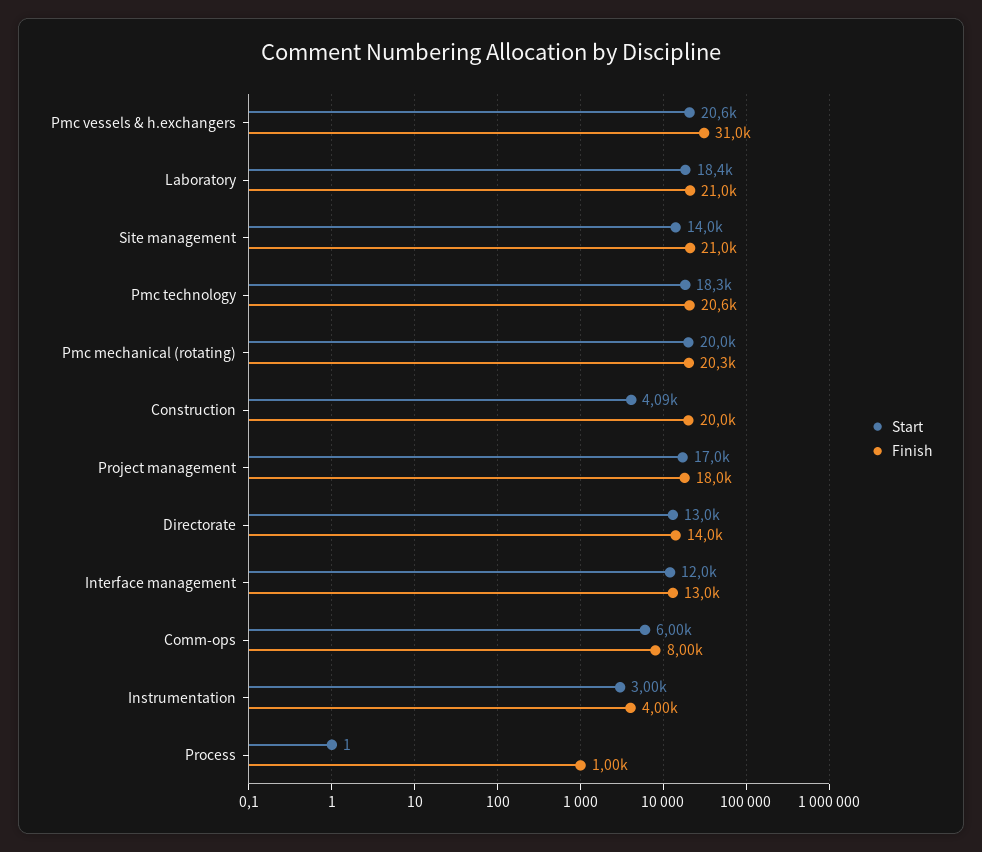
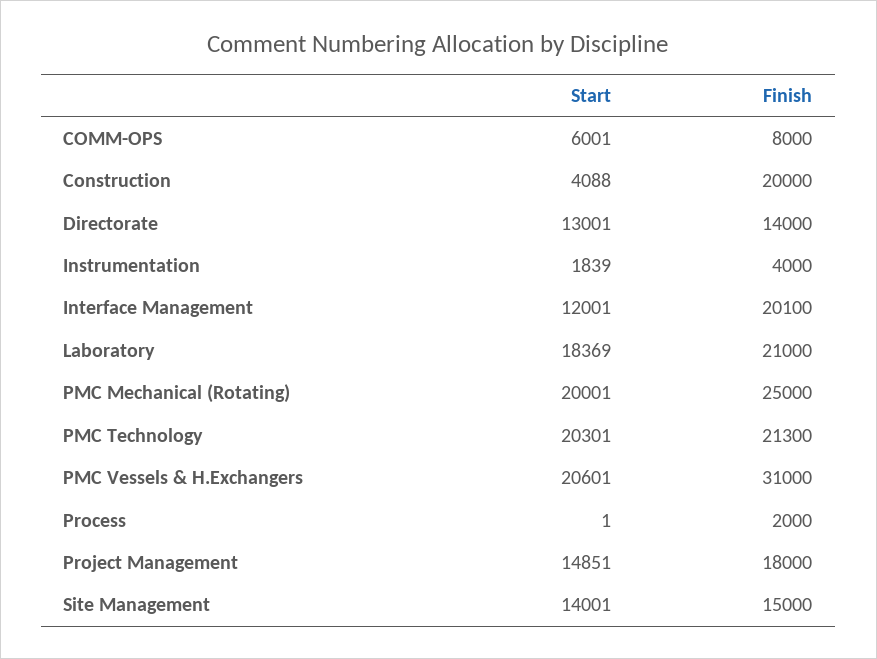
Finish, Site management: 21000 -> 15000
Start, Pmc technology: 18300 -> 20301
Finish, Pmc technology: 20600 -> 21300
Finish, Pmc mechanical (rotating): 20300 -> 25000
Start, Project management: 17000 -> 14851
Finish, Interface management: 13000 -> 20100
Start, Instrumentation: 3000 -> 1839
Finish, Process: 1000 -> 2000

